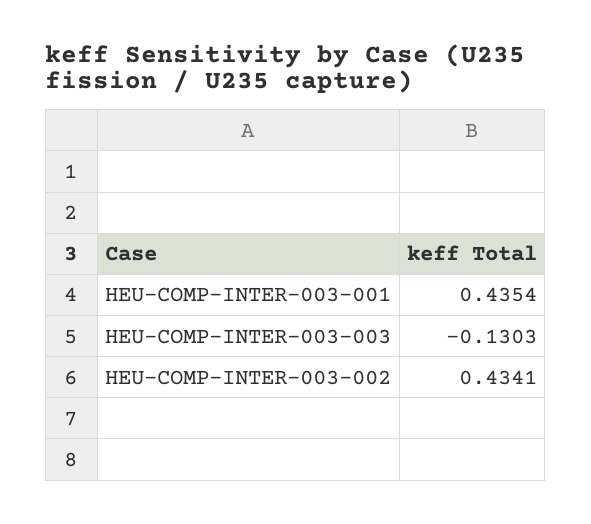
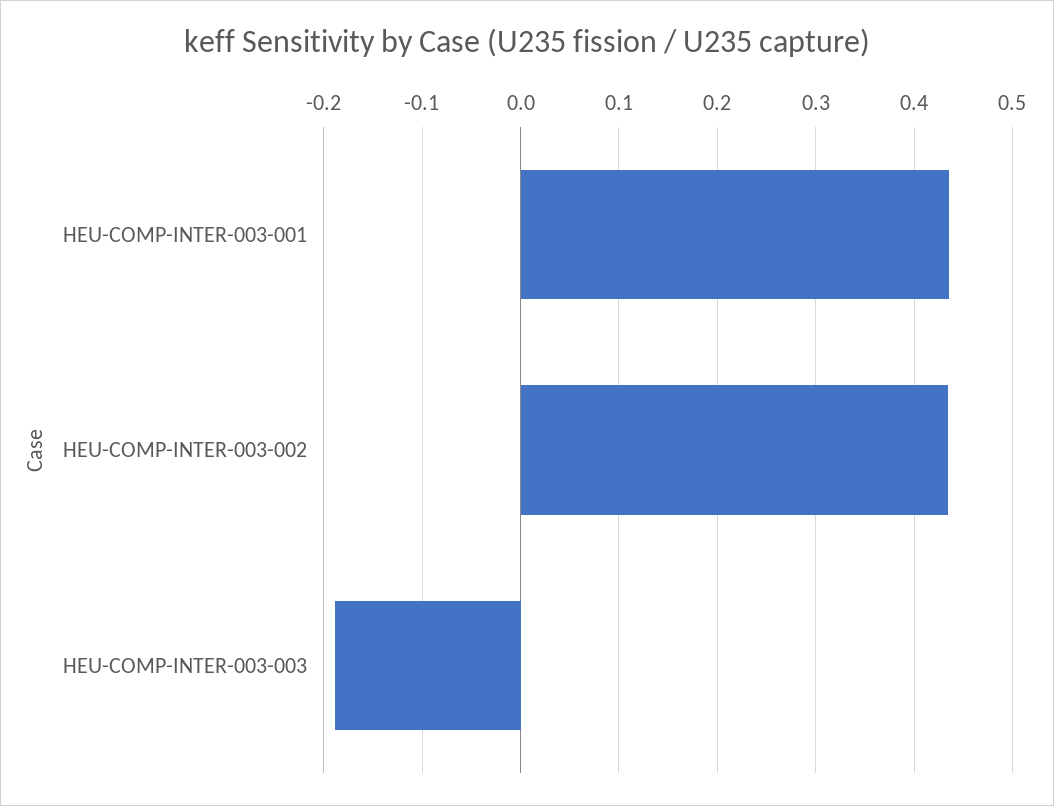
HEU-COMP-INTER-003-003: -0.1303 -> -0.19

